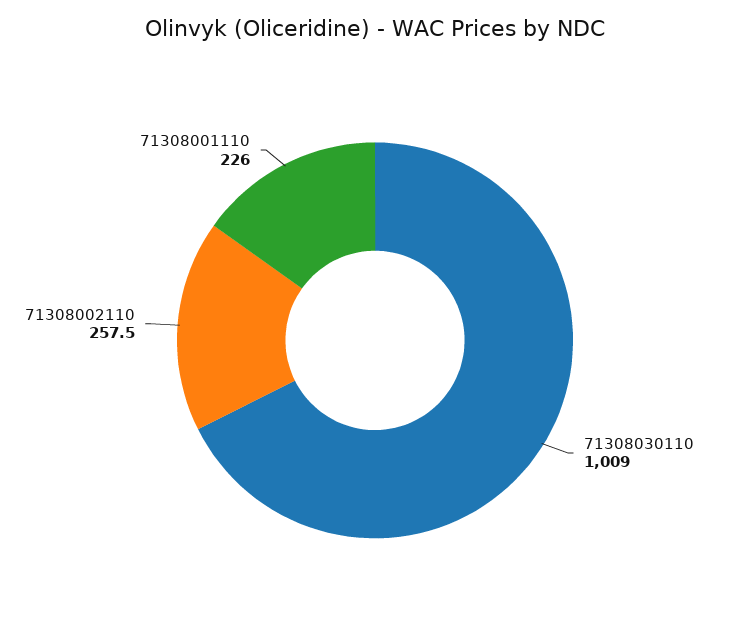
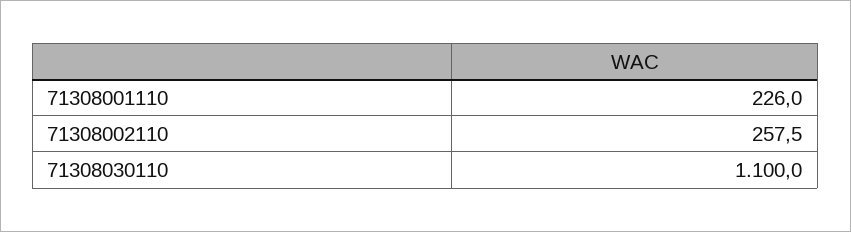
71308030110: 1009 -> 1100

